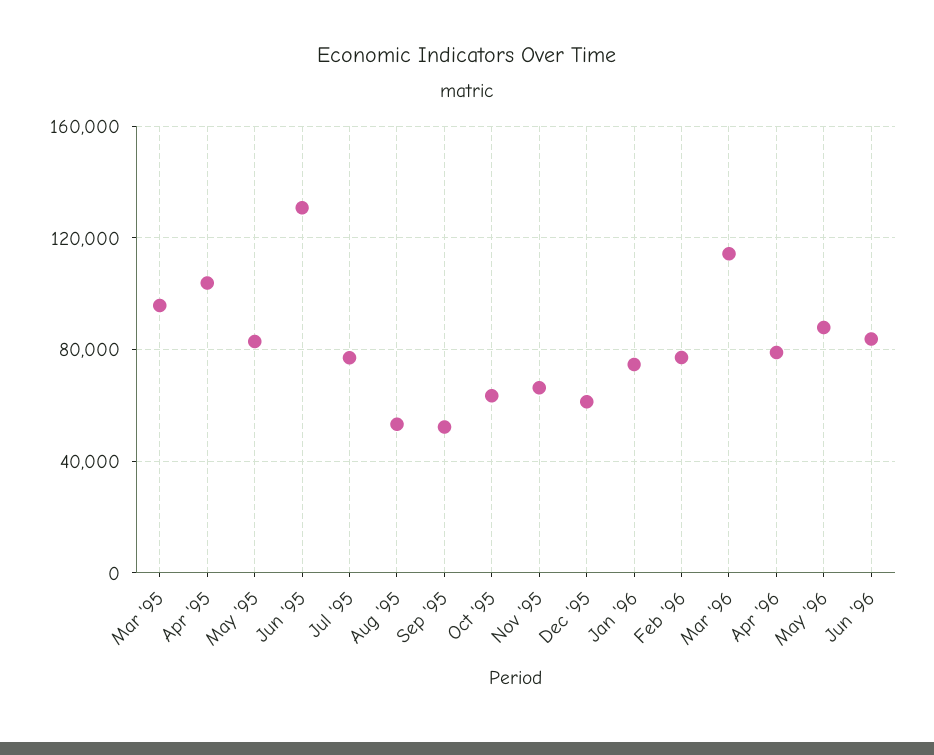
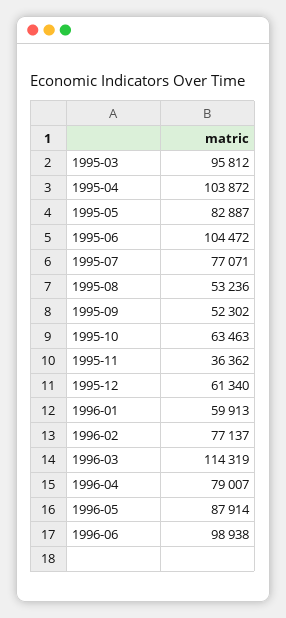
Jun '95: 130000 -> 104472
Nov '95: 65000 -> 36362
Jan '96: 75000 -> 59913
Jun '96: 85000 -> 98938

